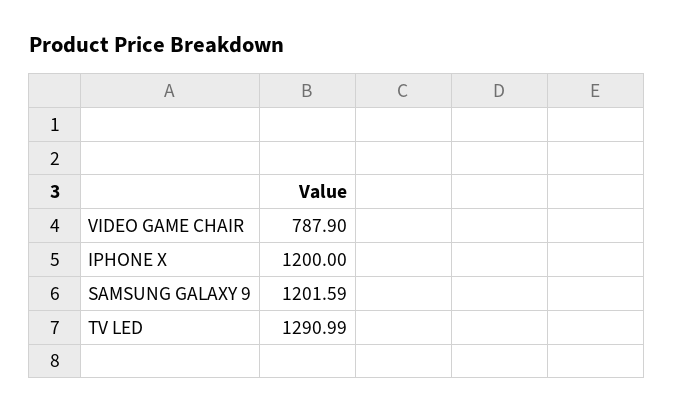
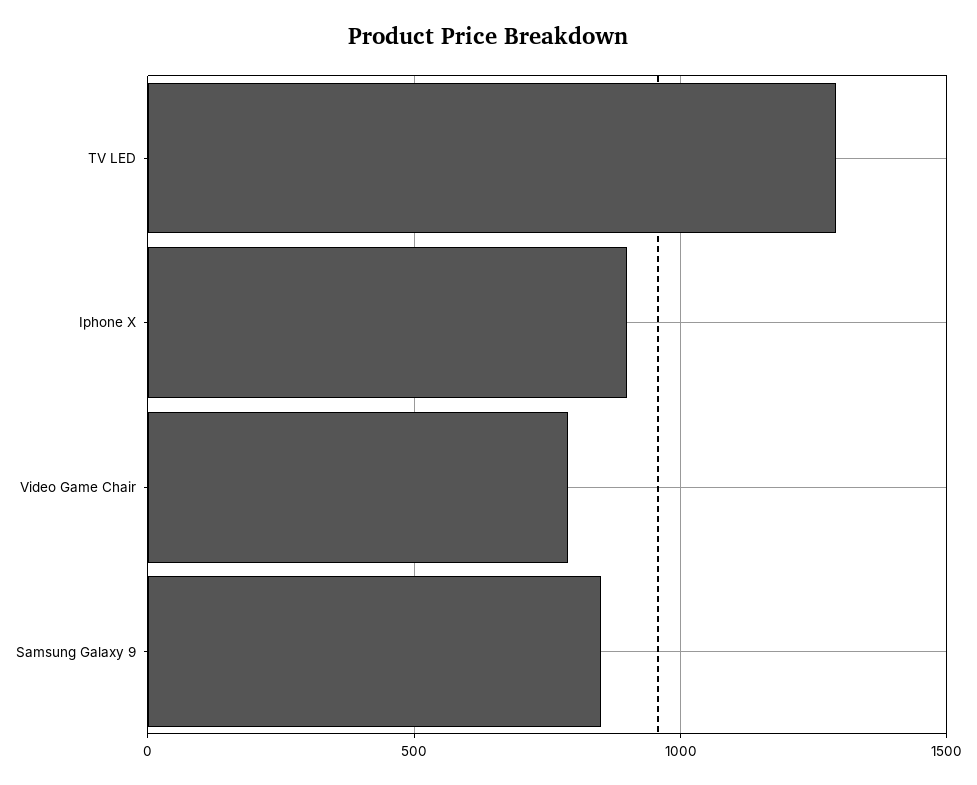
IPHONE X: 1200 -> 900
SAMSUNG GALAXY 9: 1201.59 -> 850

